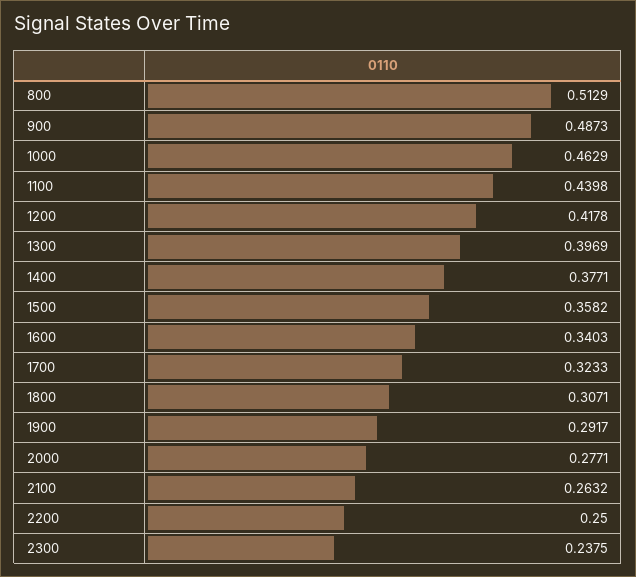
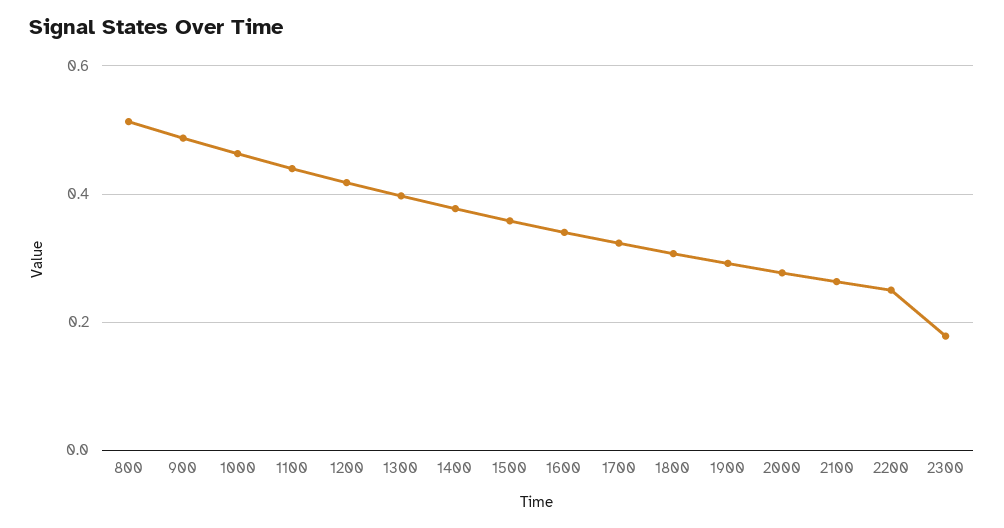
2300: 0.2375 -> 0.18

